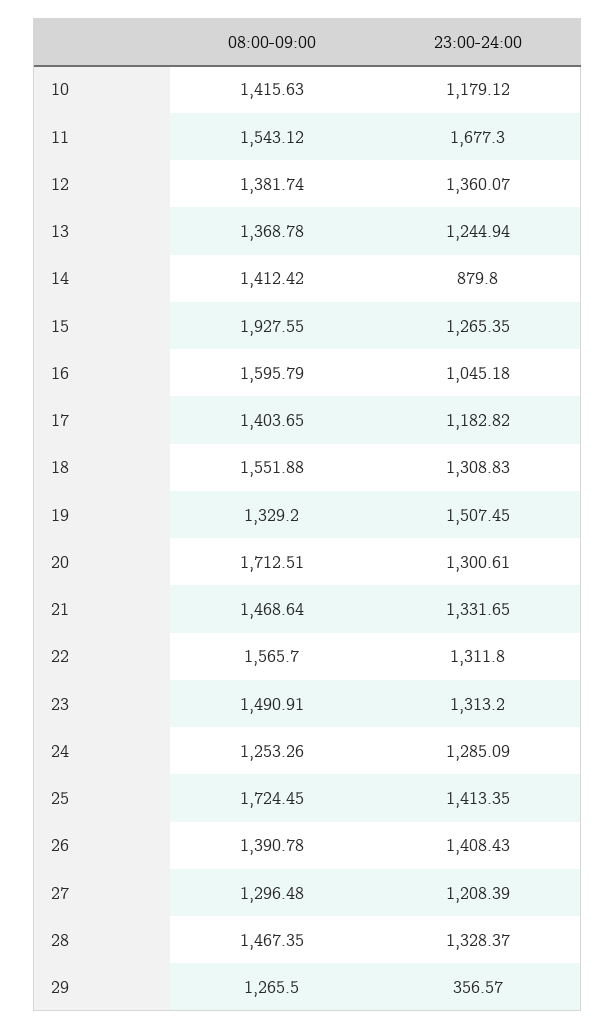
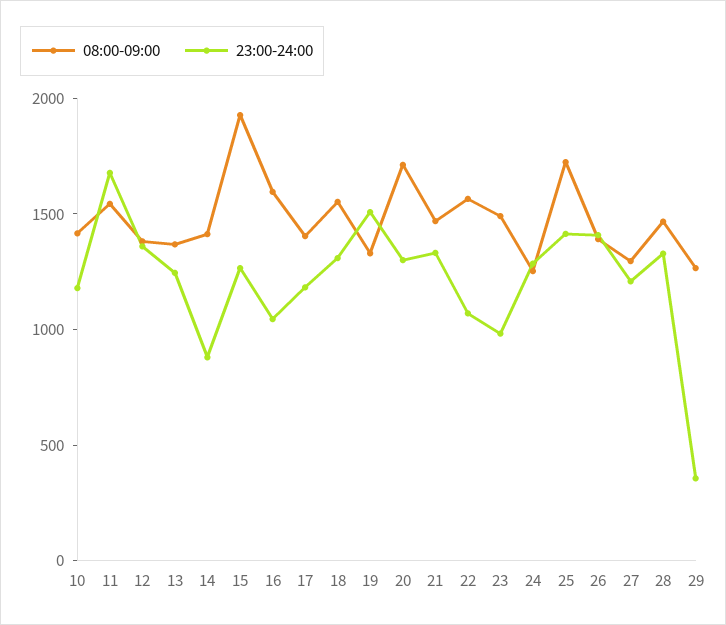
23:00-24:00, 22: 1311.8 -> 1100
23:00-24:00, 23: 1313.2 -> 1000

